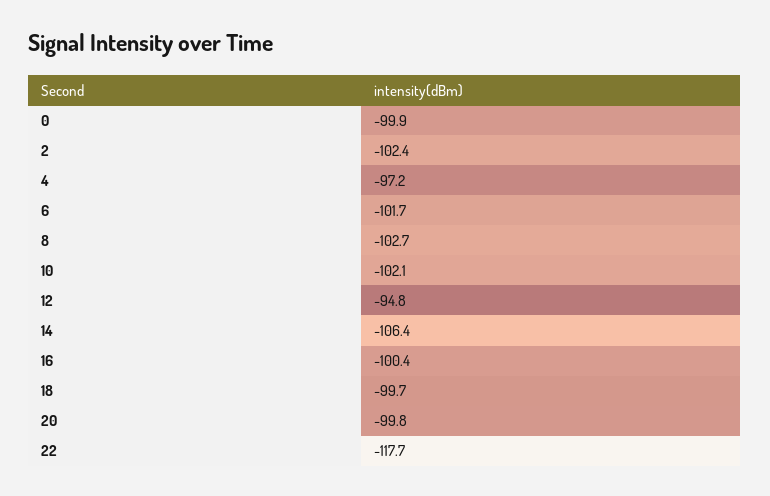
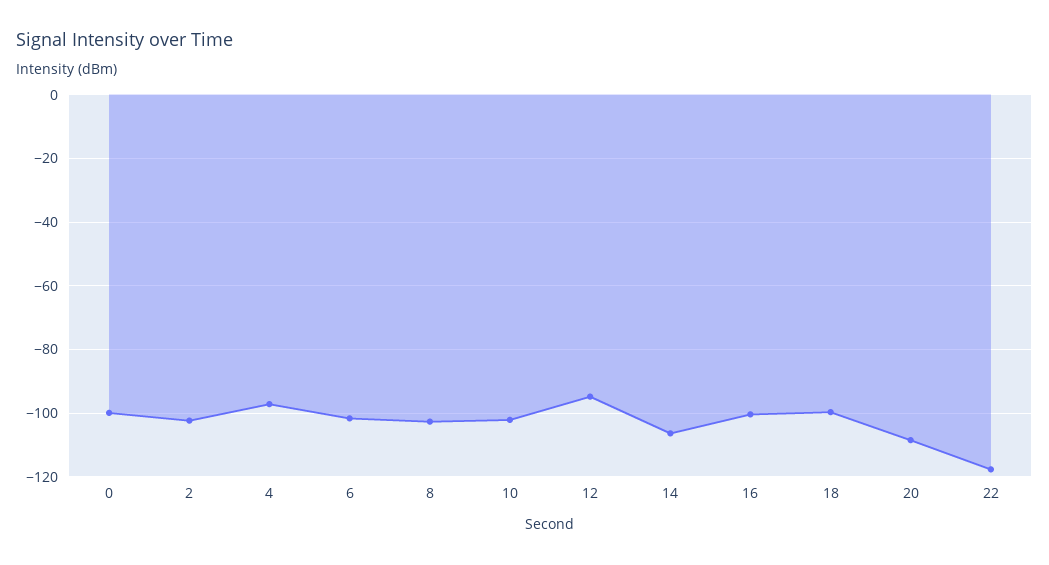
20: -99.8 -> -108

